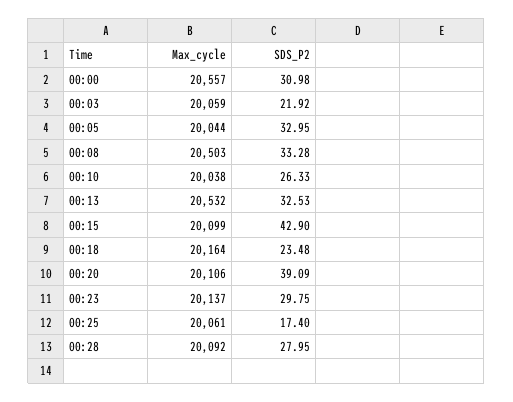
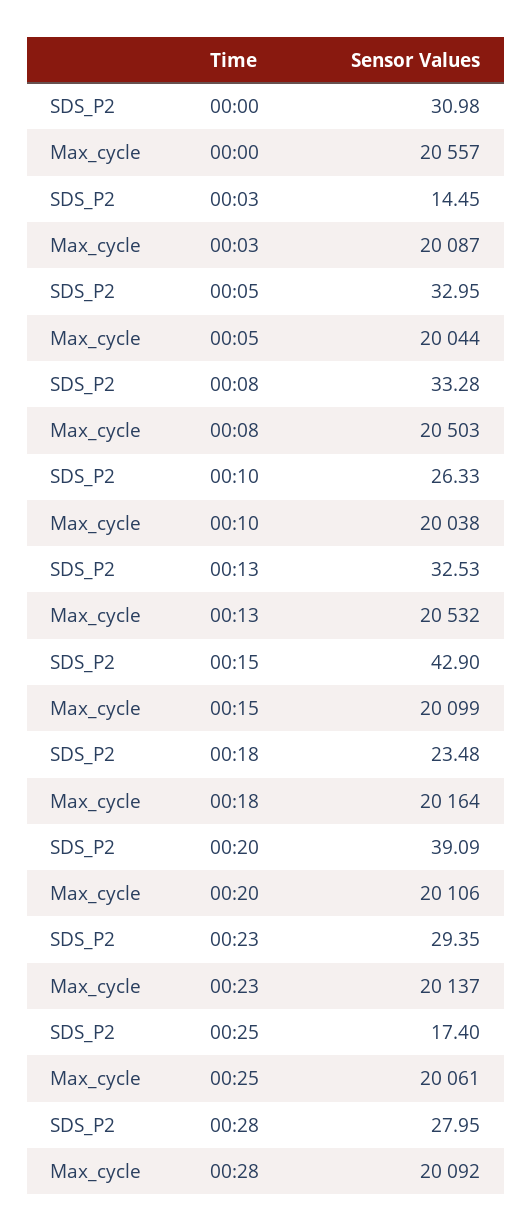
Max_cycle, 00:03: 20059 -> 20087
SDS_P2, 00:03: 21.92 -> 14.45
SDS_P2, 00:23: 29.75 -> 29.35

